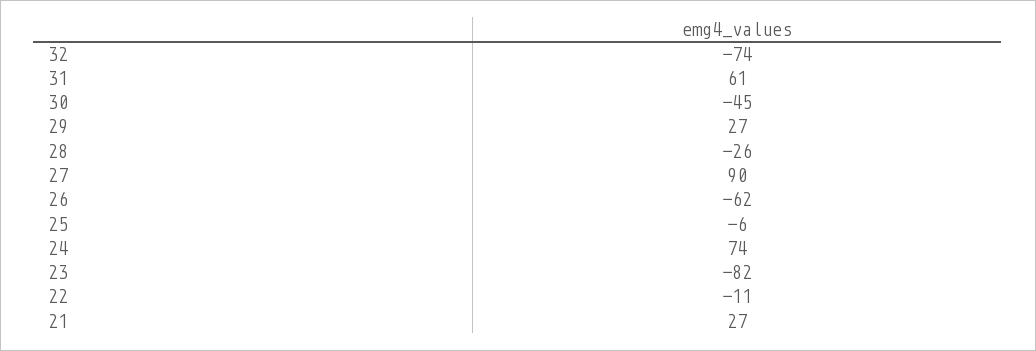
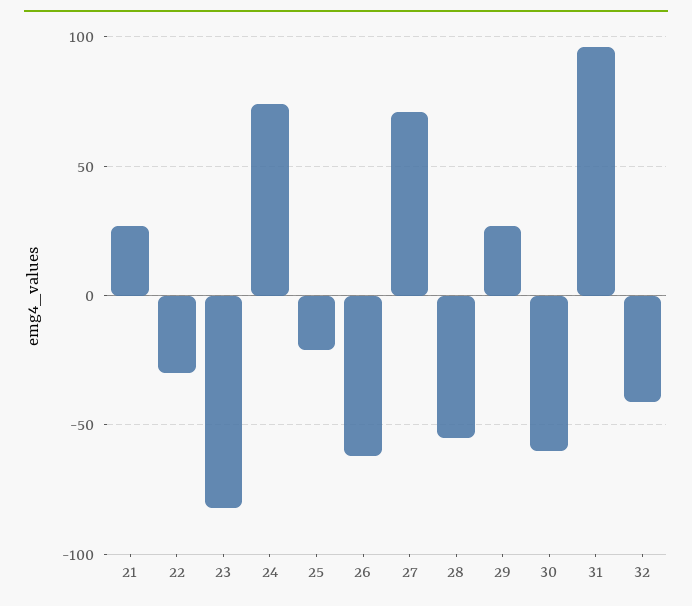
32: -74 -> -40
31: 61 -> 95
30: -45 -> -60
28: -26 -> -55
27: 90 -> 70
25: -6 -> -20
22: -11 -> -30

